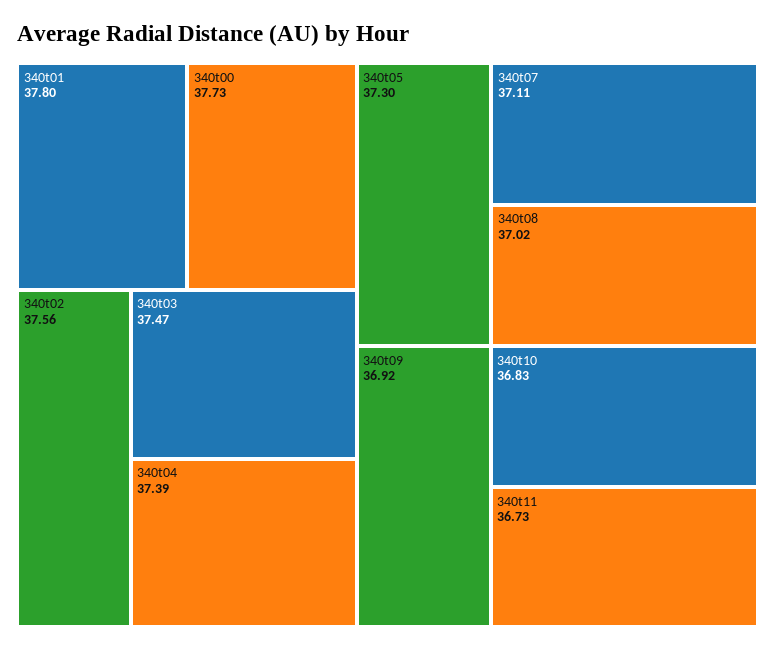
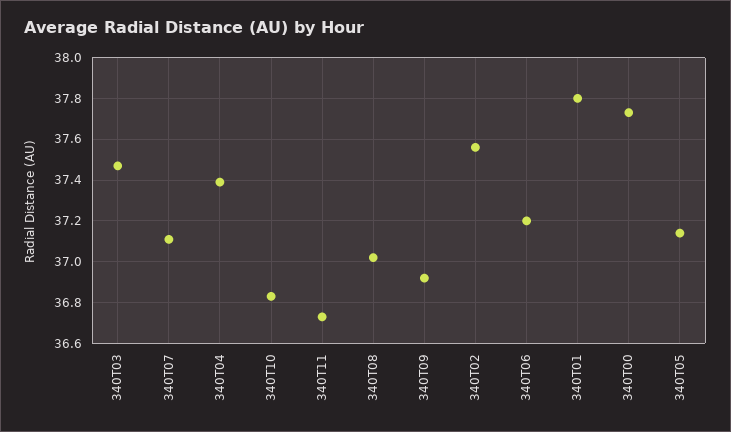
340t05: 37.3 -> 37.15
340T06: none -> 37.2

